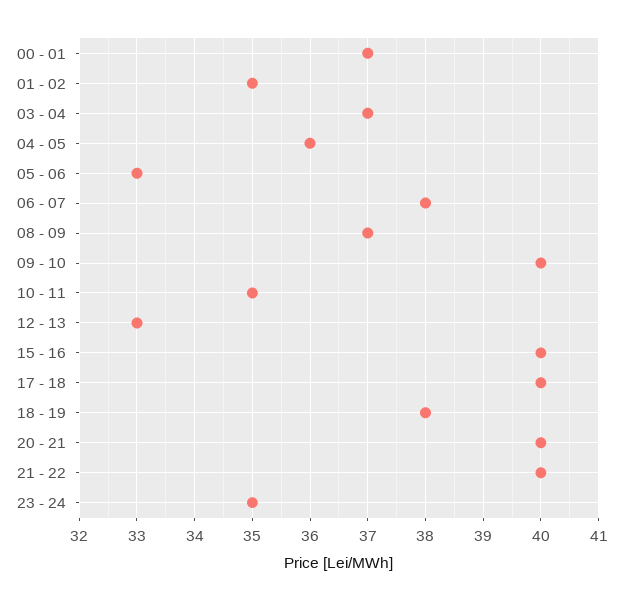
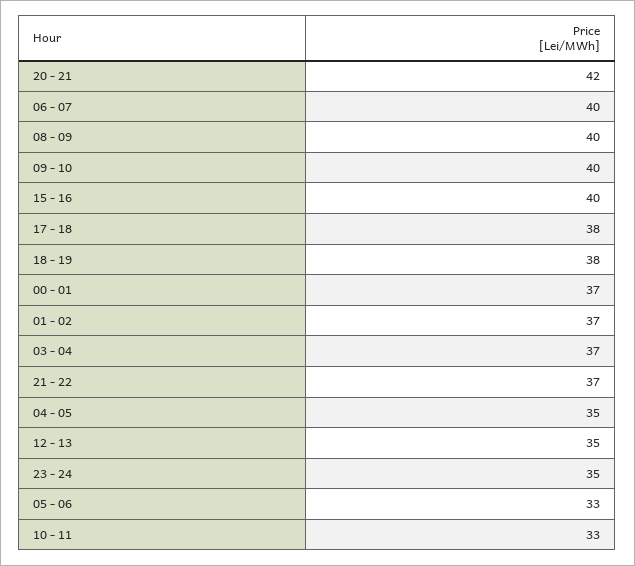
01 - 02: 35 -> 37
04 - 05: 36 -> 35
06 - 07: 38 -> 40
08 - 09: 37 -> 40
10 - 11: 35 -> 33
12 - 13: 33 -> 35
17 - 18: 40 -> 38
20 - 21: 40 -> 42
21 - 22: 40 -> 37

